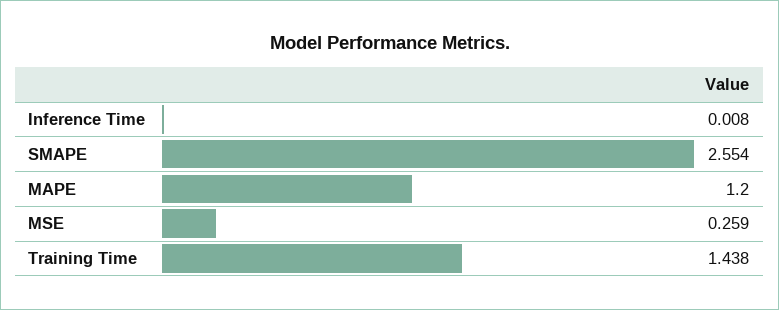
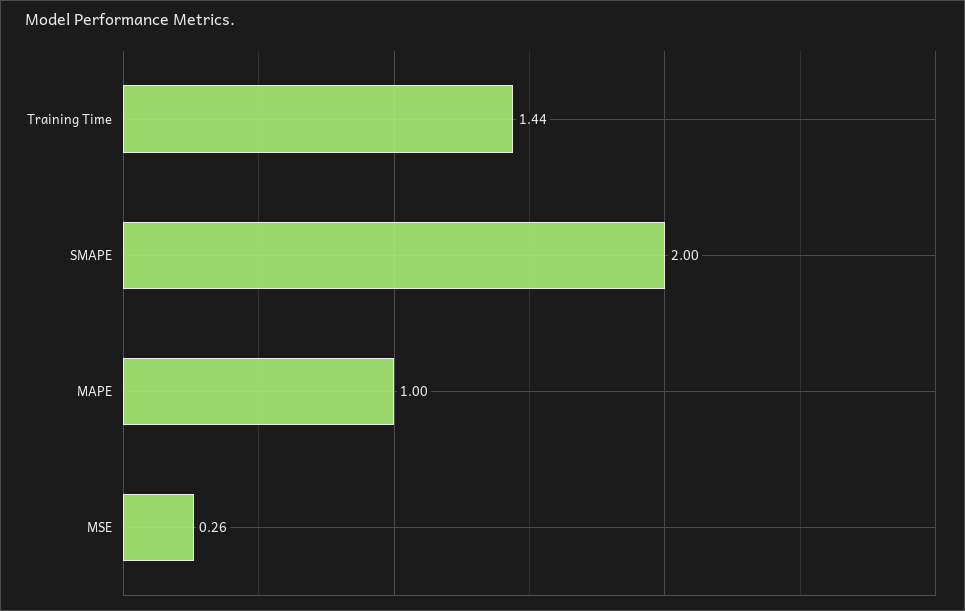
Inference Time: 0.008 -> none
SMAPE: 2.554 -> 2
MAPE: 1.2 -> 1

